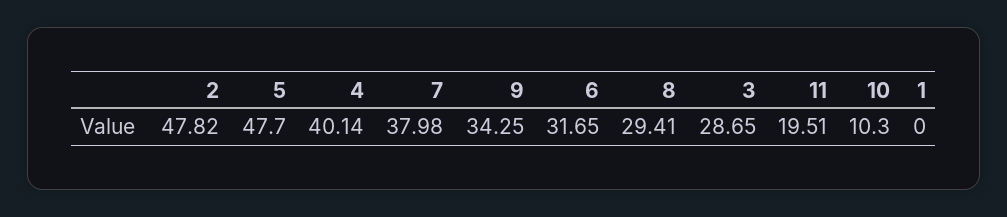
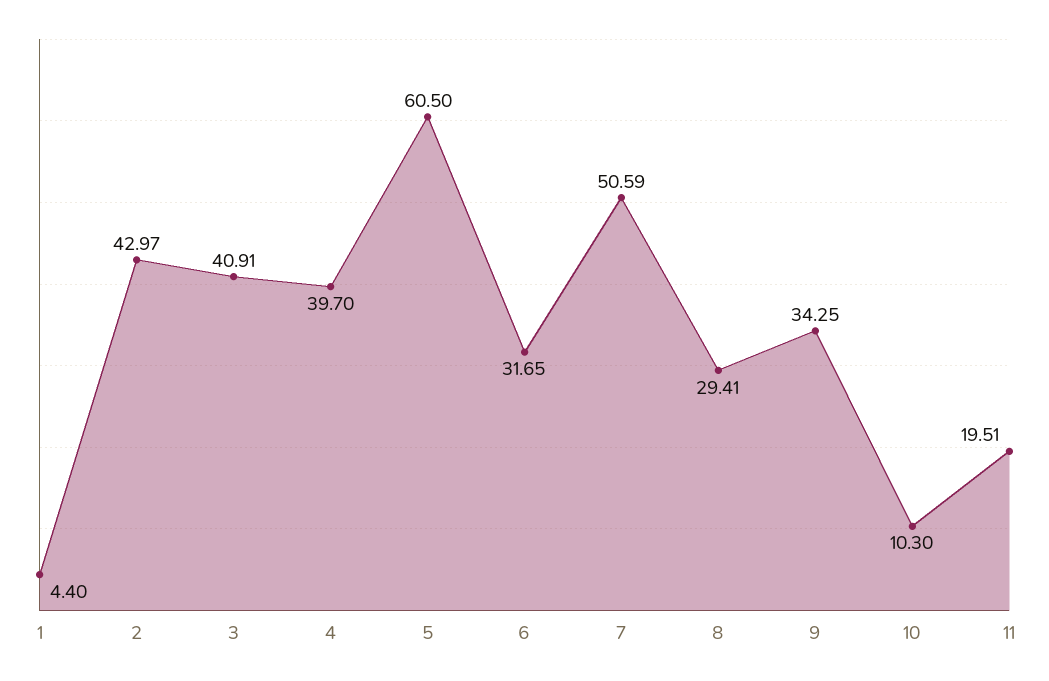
2: 47.82 -> 42.97
5: 47.7 -> 60.5
4: 40.14 -> 39.7
7: 37.98 -> 50.59
3: 28.65 -> 40.91
1: 0 -> 4.4

